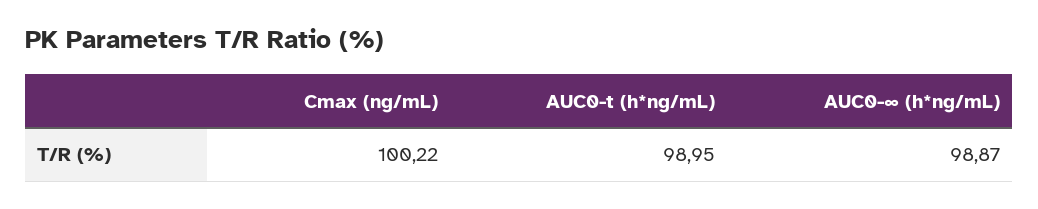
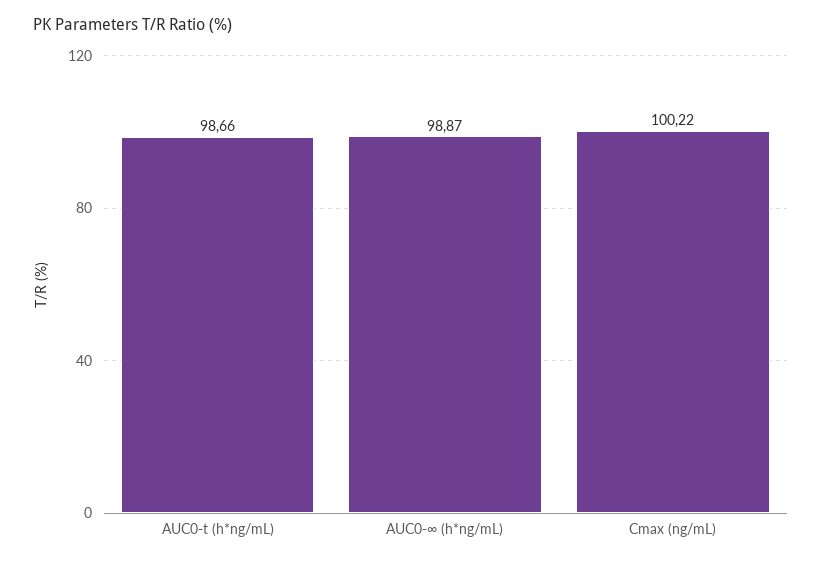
AUC0-t (h*ng/mL): 98.95 -> 98.66

